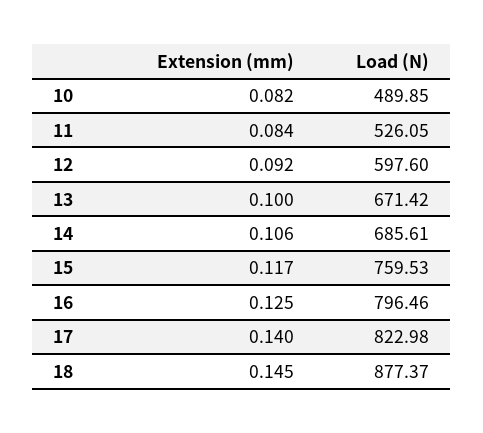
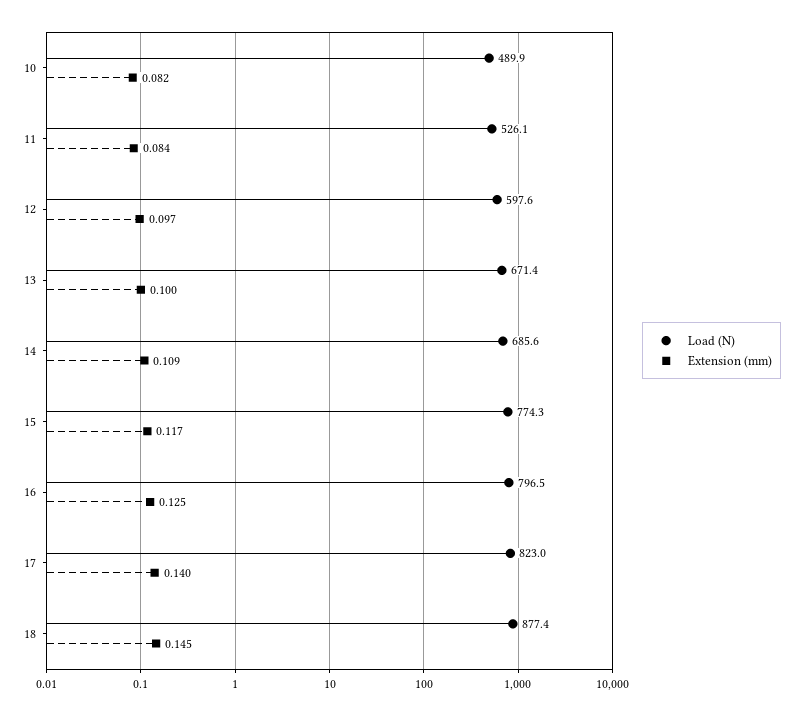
Extension (mm), 12: 0.092 -> 0.097
Extension (mm), 14: 0.106 -> 0.109
Load (N), 15: 759.53 -> 774.3

